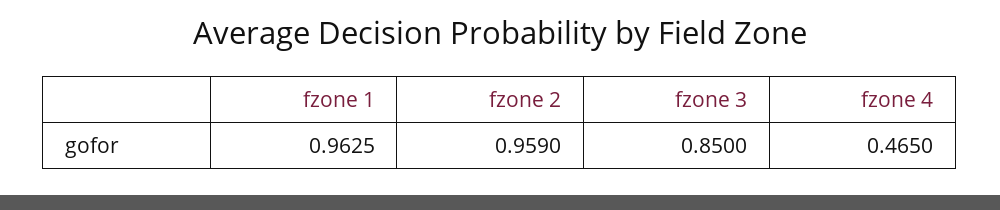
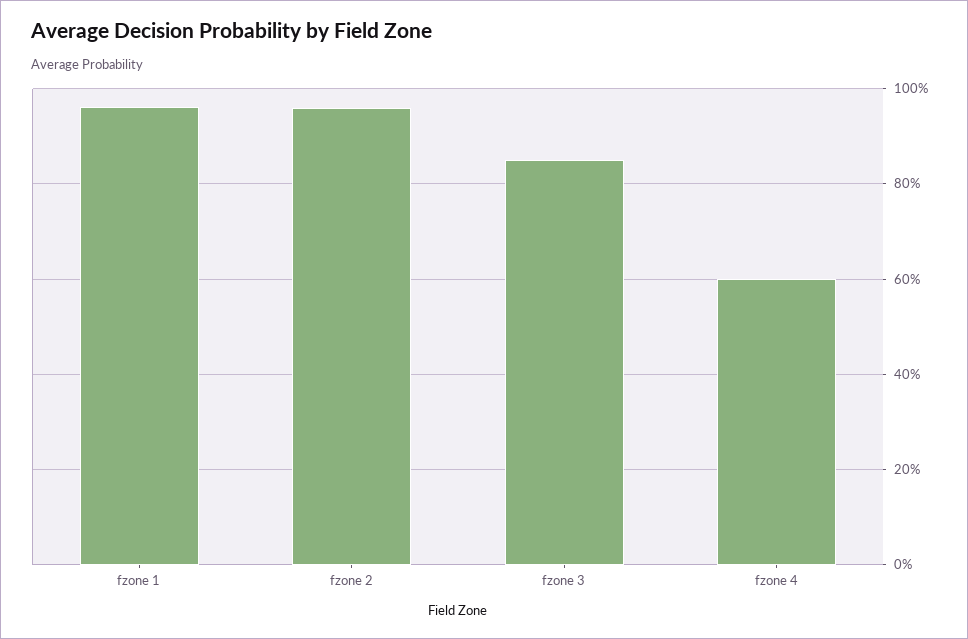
fzone 4: 0.465 -> 0.6

